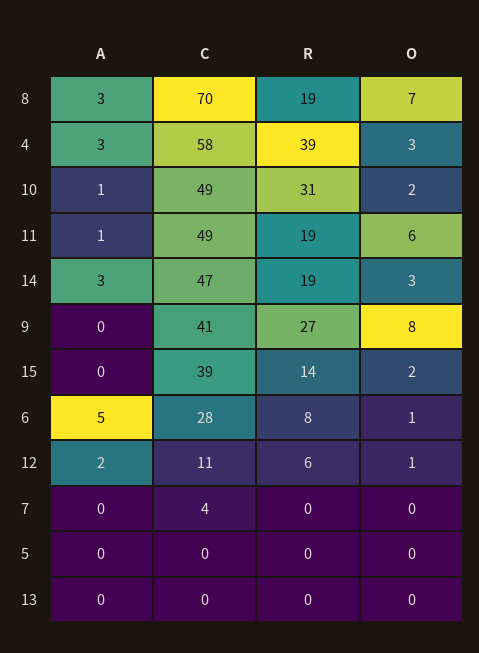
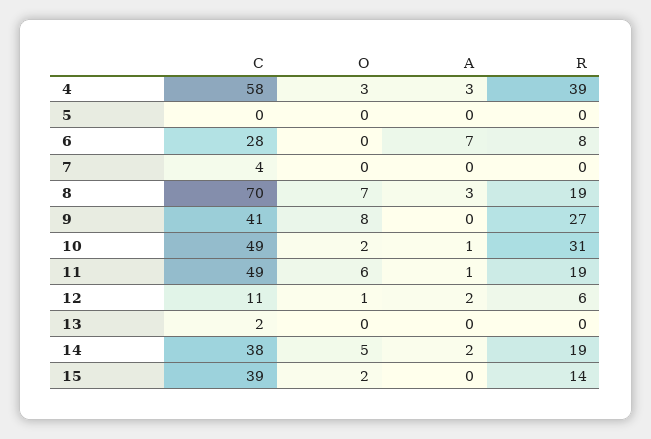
A, 14: 3 -> 2
C, 14: 47 -> 38
O, 14: 3 -> 5
A, 6: 5 -> 7
O, 6: 1 -> 0
C, 13: 0 -> 2

